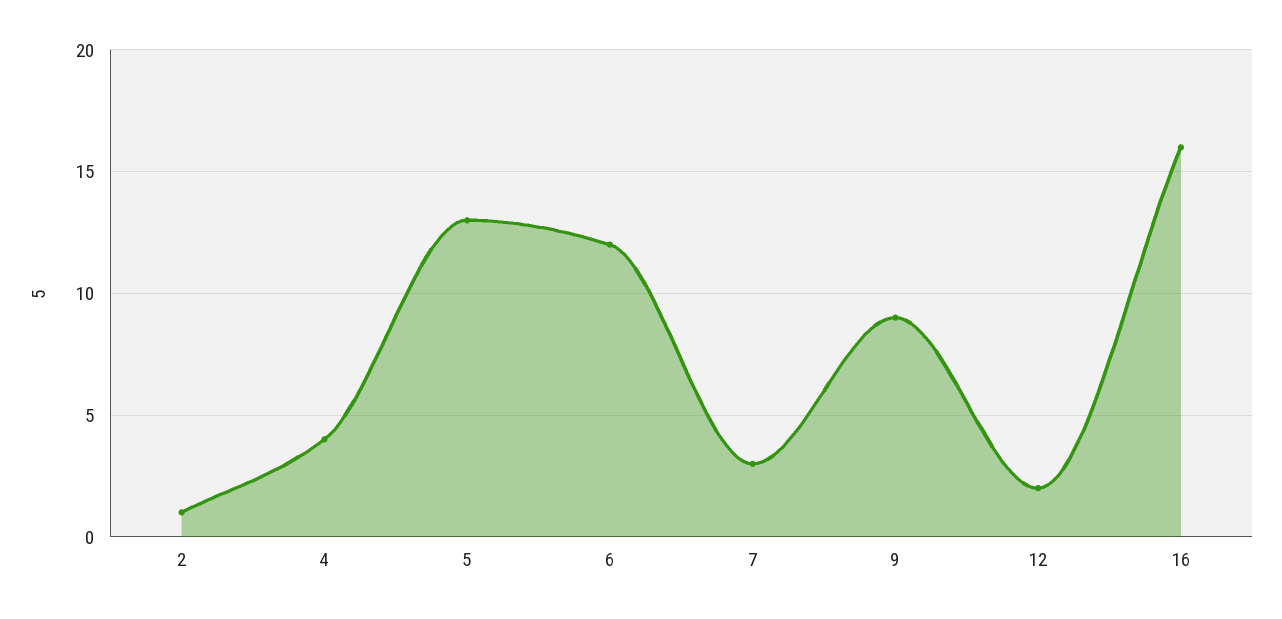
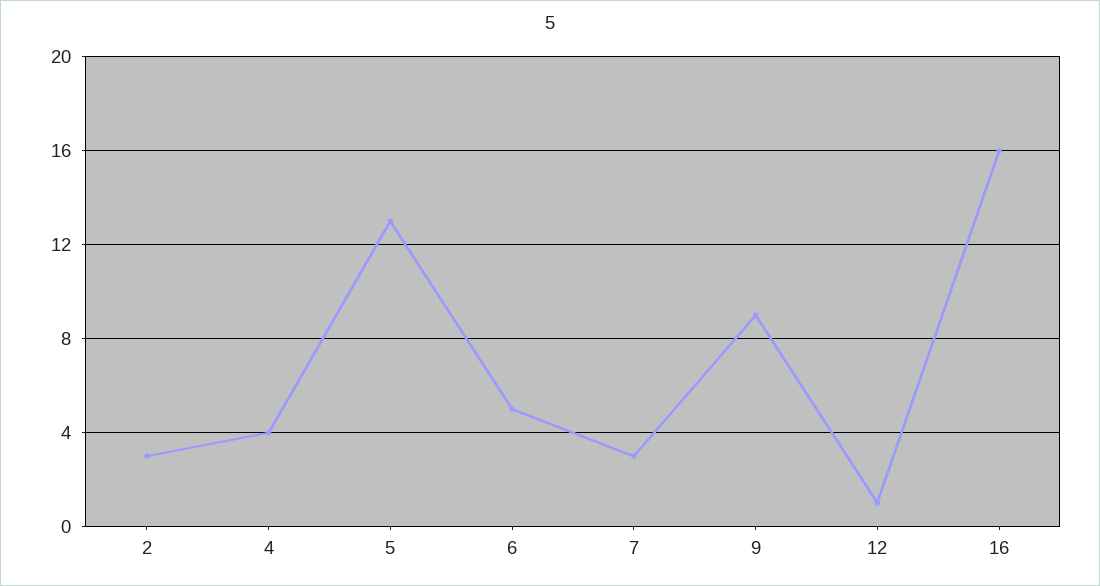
2: 1 -> 3
6: 12 -> 5
12: 2 -> 1

